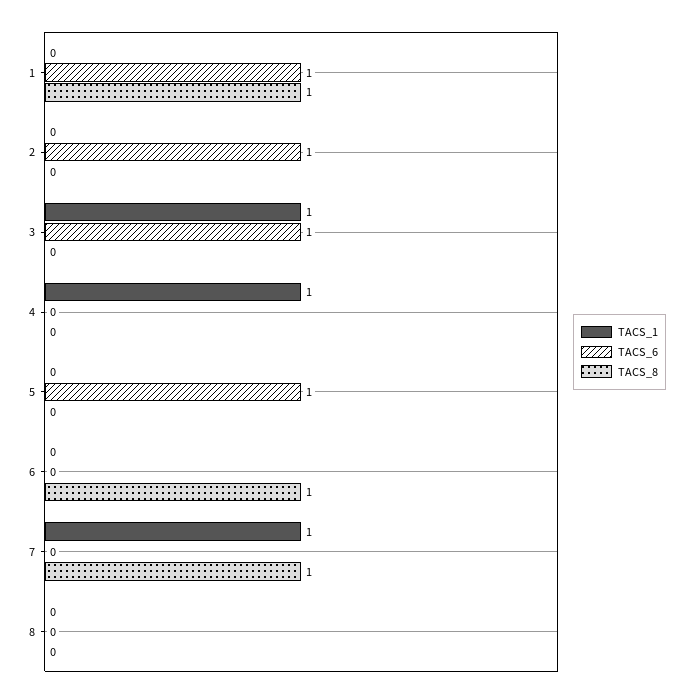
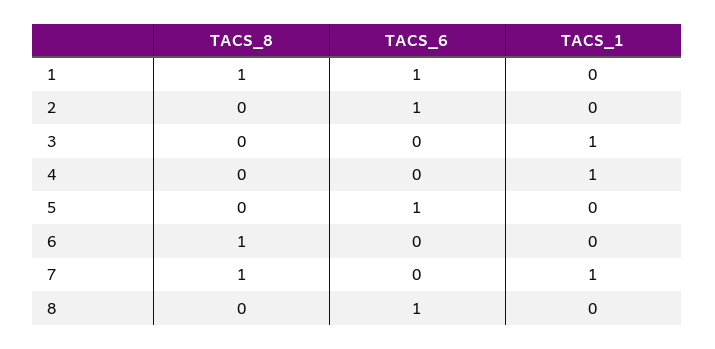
TACS_6, 3: 1 -> 0
TACS_6, 8: 0 -> 1

